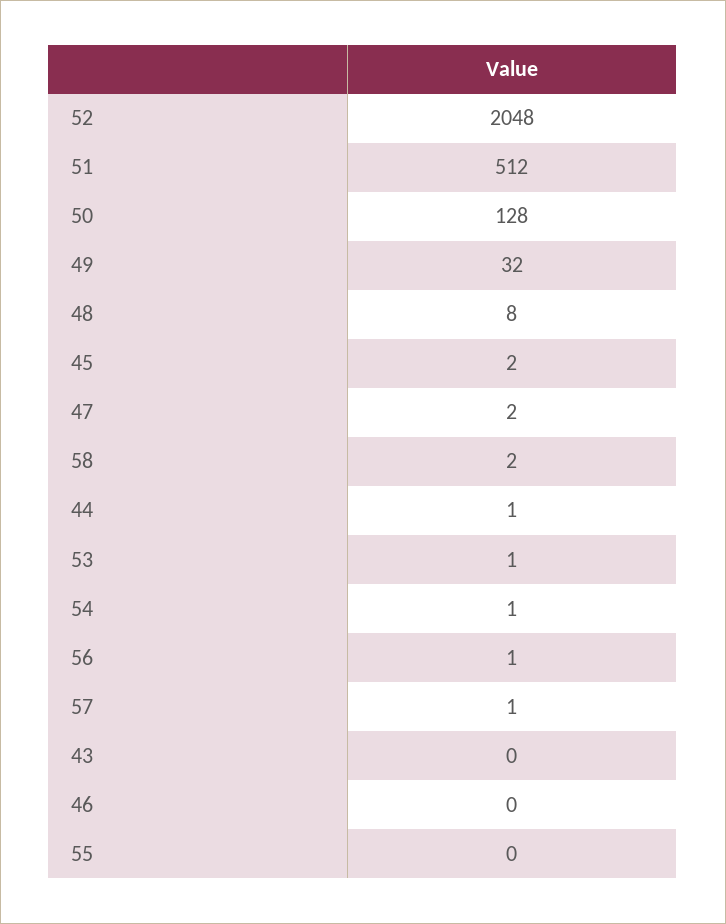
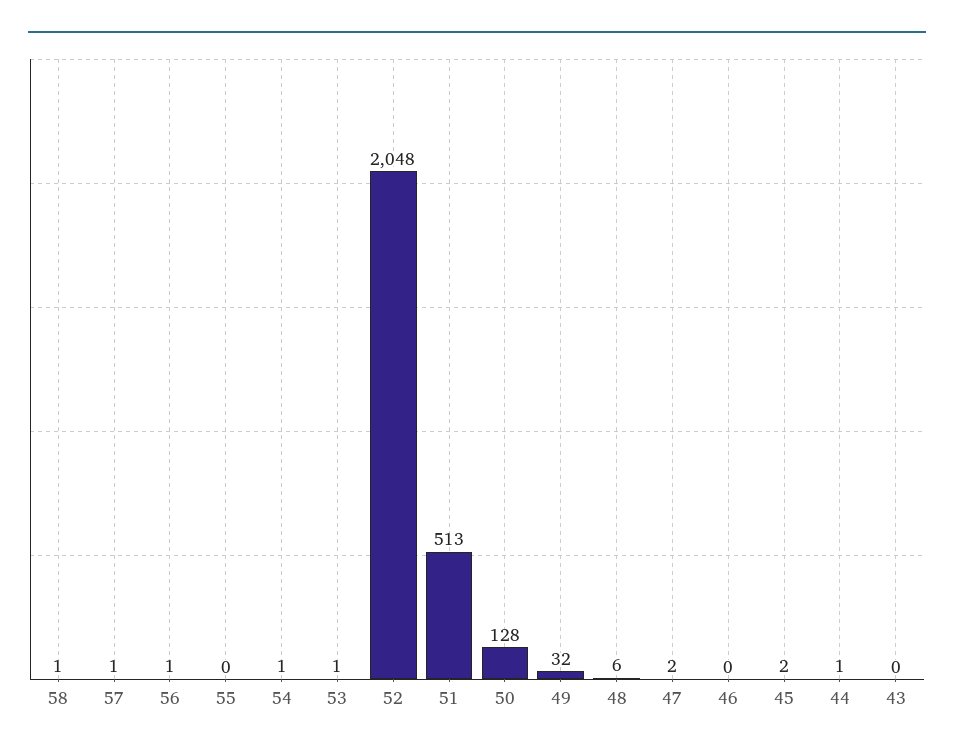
51: 512 -> 513
48: 8 -> 6
58: 2 -> 1

